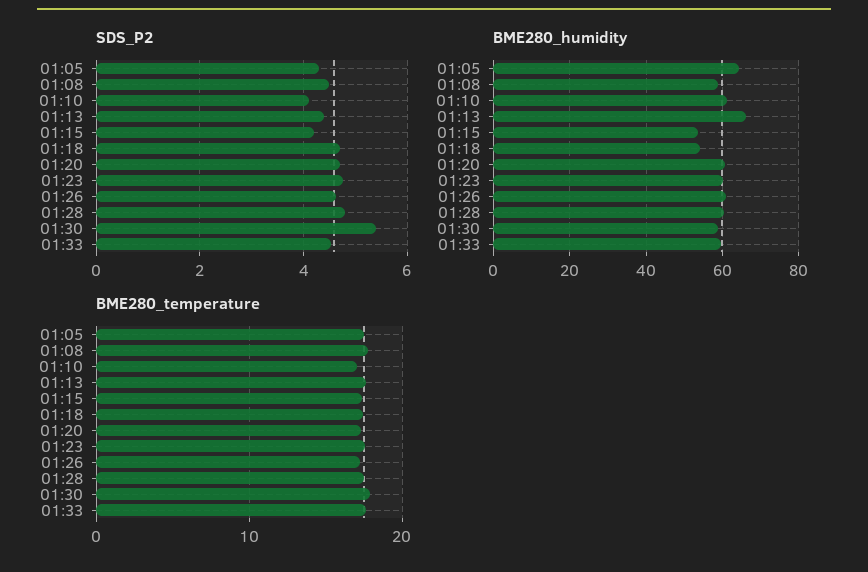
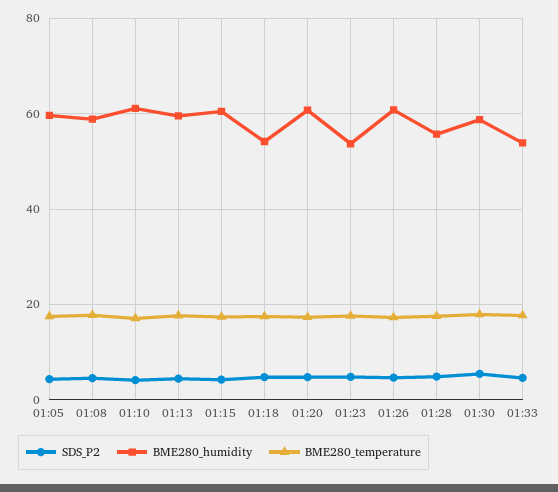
BME280_humidity, 01:05: 64 -> 60
BME280_humidity, 01:13: 66 -> 60
BME280_humidity, 01:15: 54 -> 60
BME280_humidity, 01:23: 60 -> 54
BME280_humidity, 01:28: 60 -> 56
BME280_humidity, 01:33: 60 -> 54

